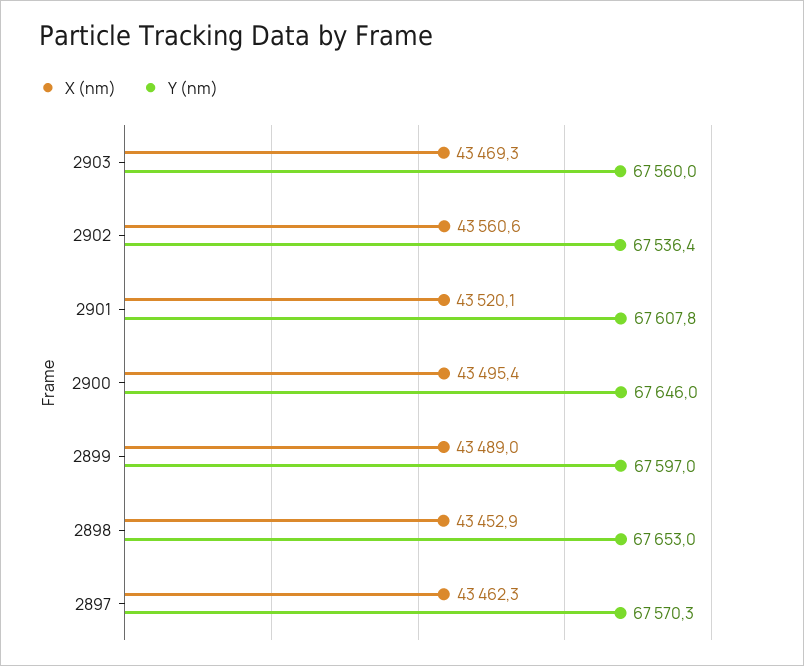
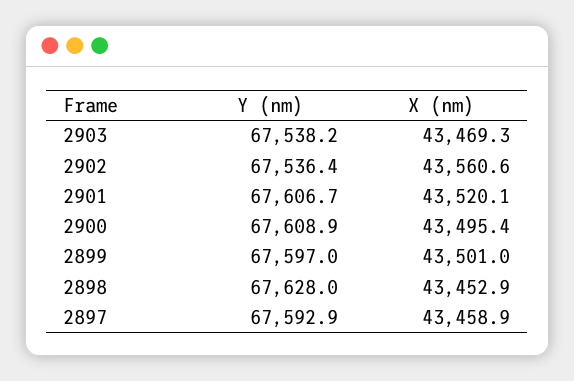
Y (nm), 2903: 67560 -> 67538.2
Y (nm), 2901: 67607.8 -> 67606.7
Y (nm), 2900: 67646 -> 67608.9
X (nm), 2899: 43489 -> 43501
Y (nm), 2898: 67653 -> 67628
X (nm), 2897: 43462.3 -> 43458.9
Y (nm), 2897: 67570.3 -> 67592.9

